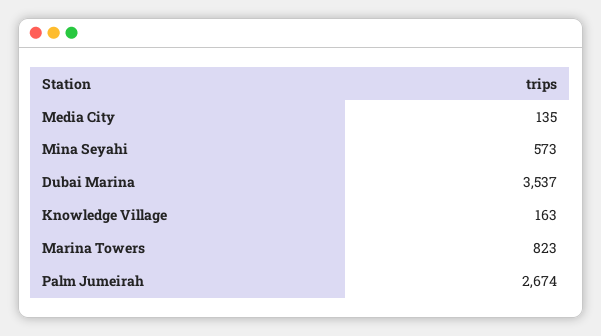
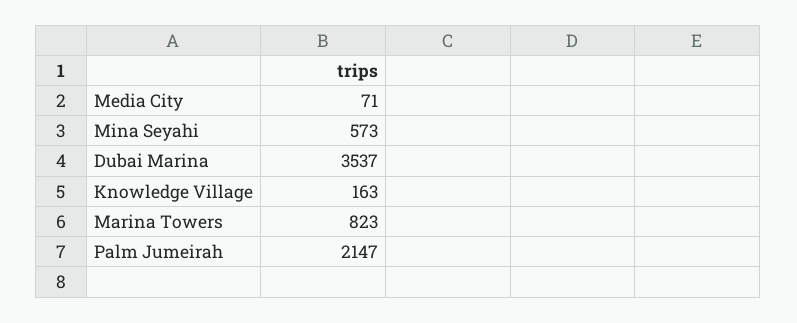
Media City: 135 -> 71
Palm Jumeirah: 2674 -> 2147

